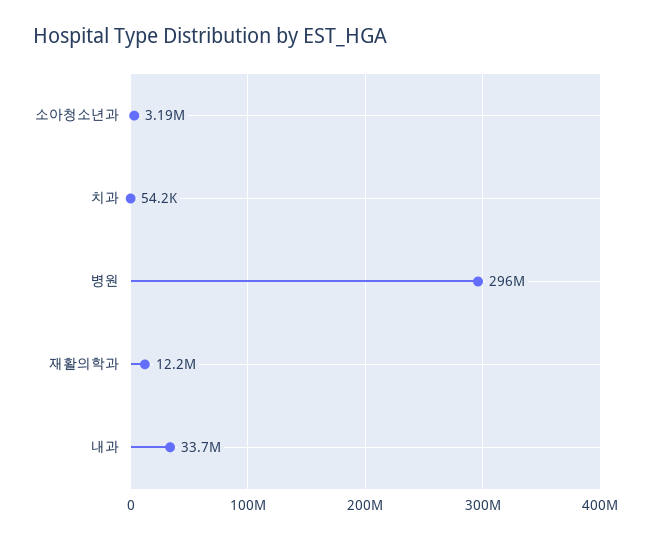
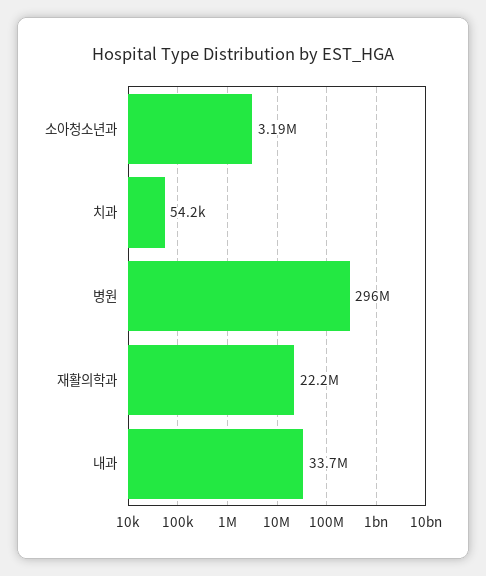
재활의학과: 12200000 -> 22200000

